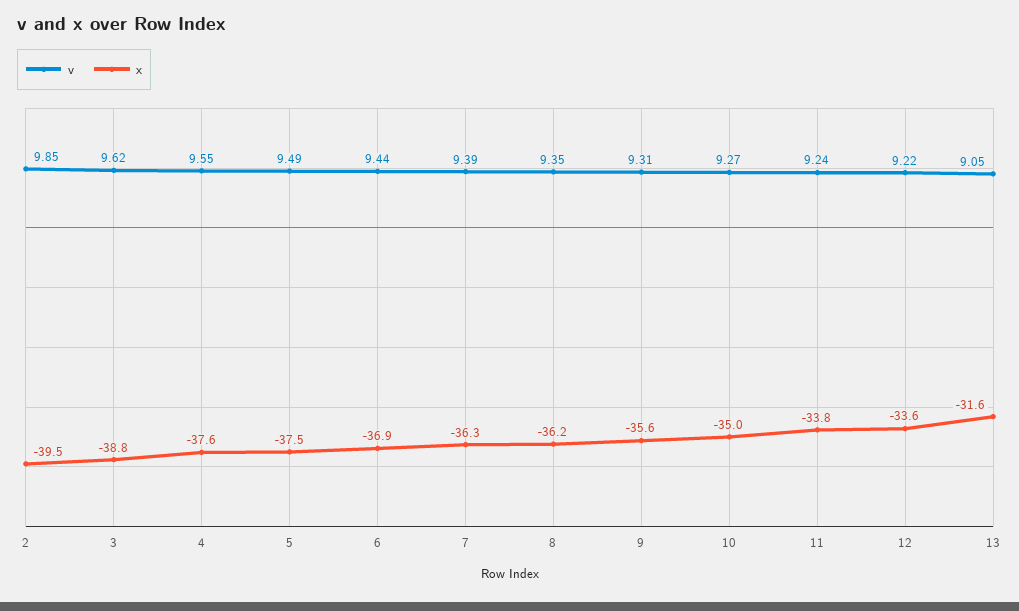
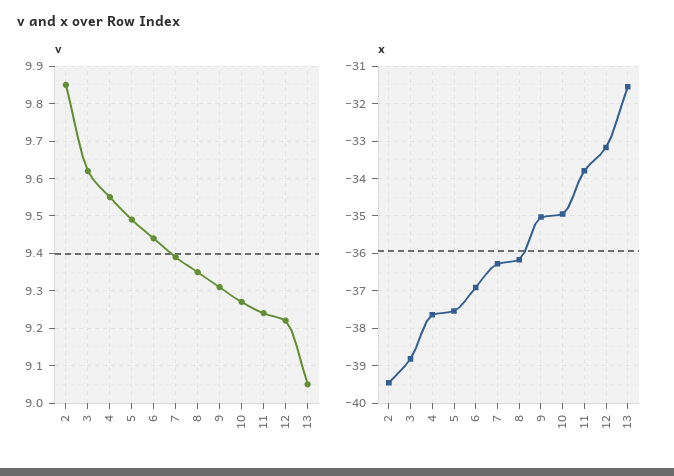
x, 9: -35.6 -> -35
x, 12: -33.6 -> -33.2

